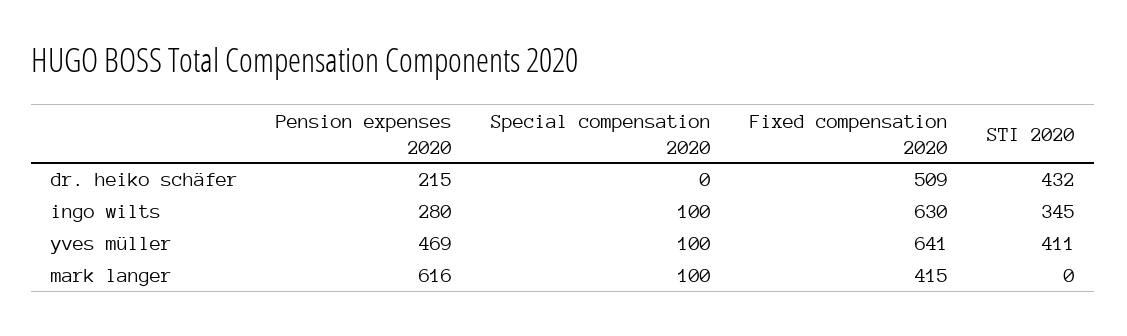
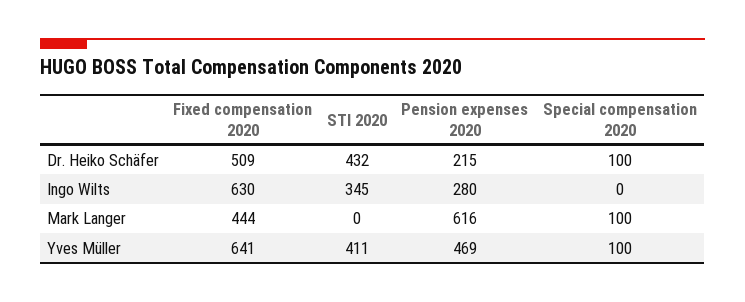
Special compensation 2020, dr. heiko schäfer: 0 -> 100
Special compensation 2020, ingo wilts: 100 -> 0
Fixed compensation 2020, mark langer: 415 -> 444

